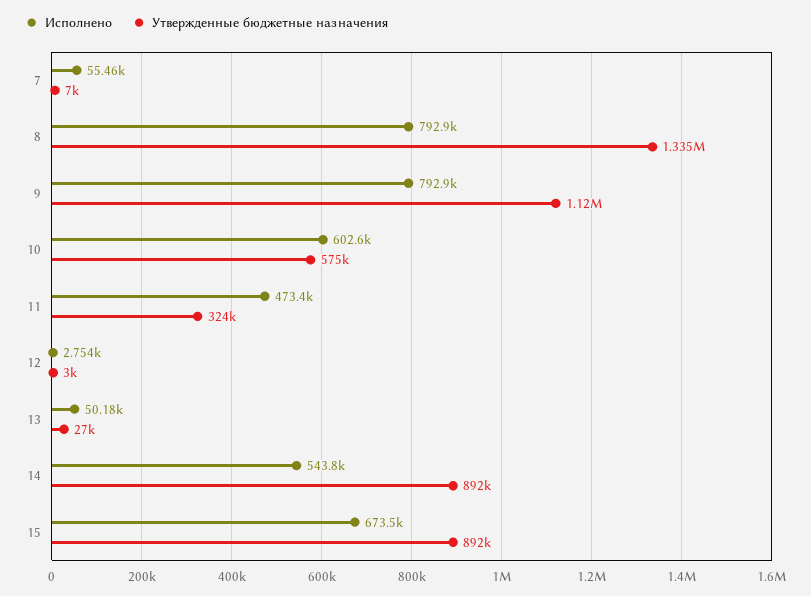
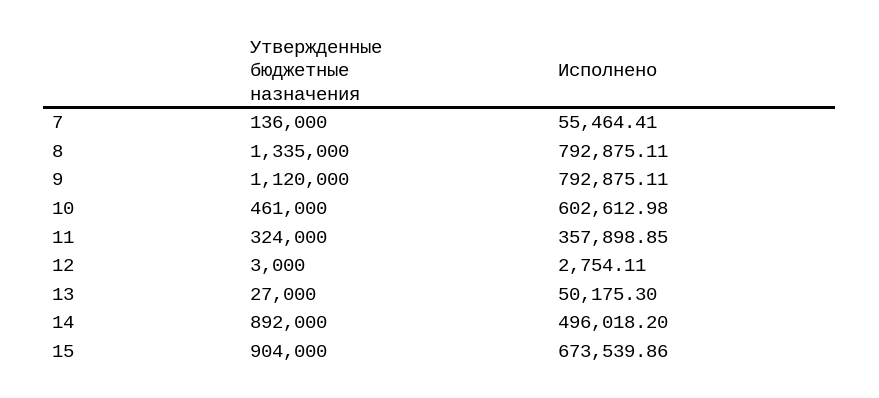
Утвержденные бюджетные назначения, 7: 7000 -> 136000
Утвержденные бюджетные назначения, 10: 575000 -> 461000
Исполнено, 11: 473400 -> 357898.85
Исполнено, 14: 543800 -> 496018.2
Утвержденные бюджетные назначения, 15: 892000 -> 904000

